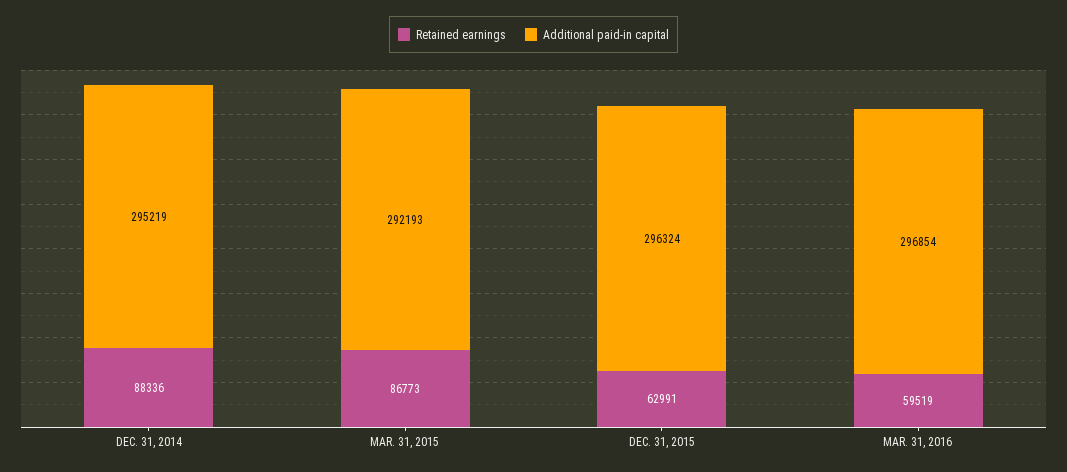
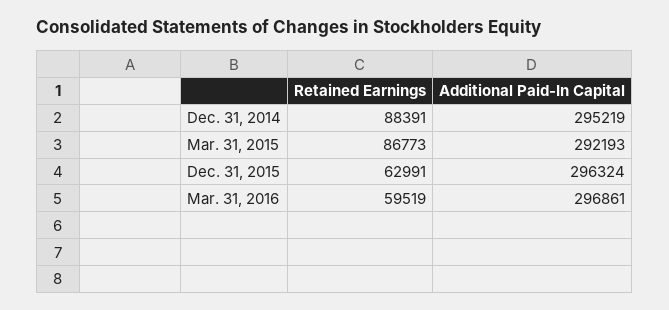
Retained earnings, DEC. 31, 2014: 88336 -> 88391
Additional paid-in capital, MAR. 31, 2016: 296854 -> 296861

